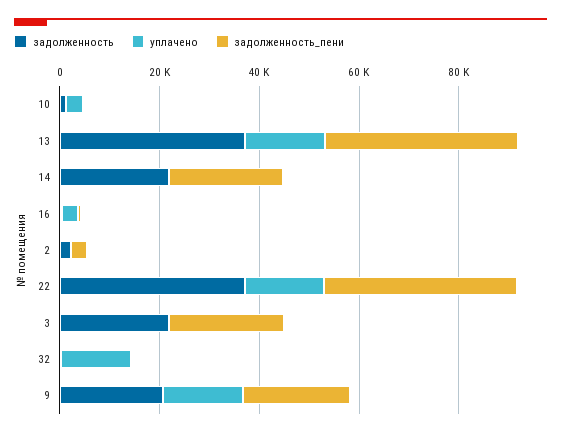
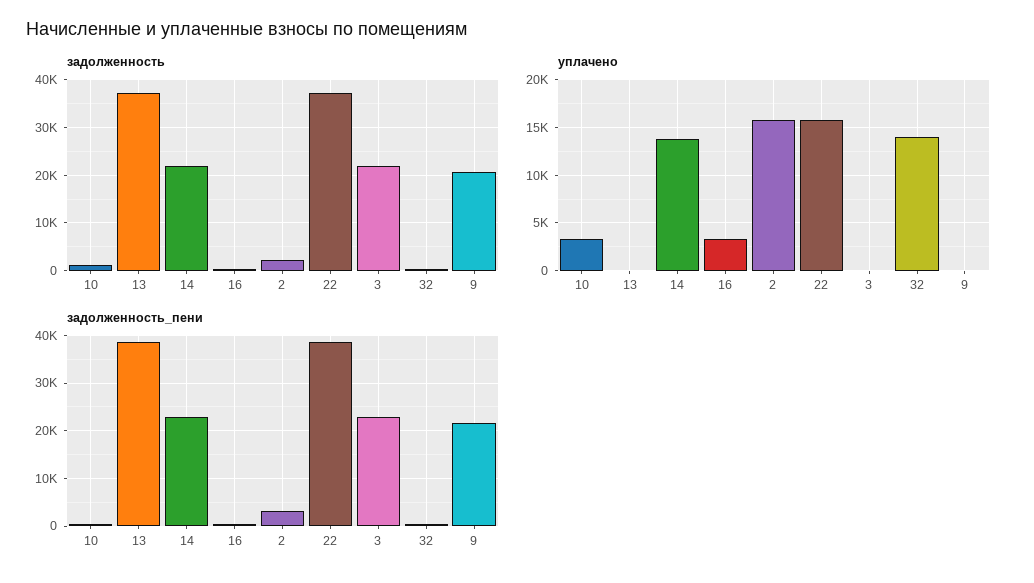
уплачено, 13: 15000 -> 0
уплачено, 14: 0 -> 14000
уплачено, 2: 0 -> 16000
уплачено, 9: 15000 -> 0

